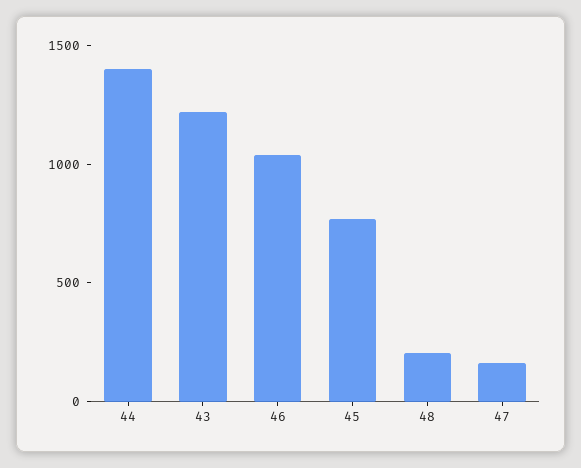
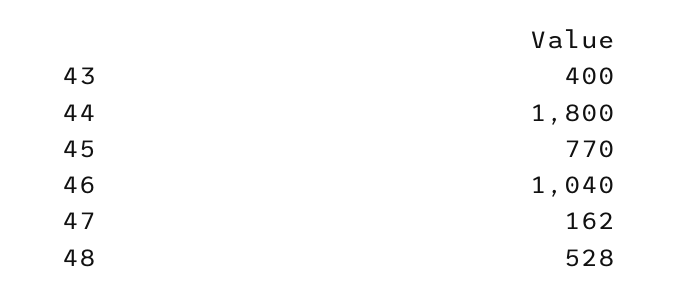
44: 1400 -> 1800
43: 1200 -> 400
48: 200 -> 528

